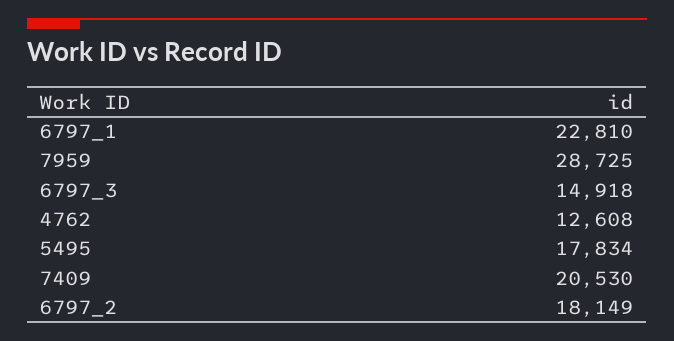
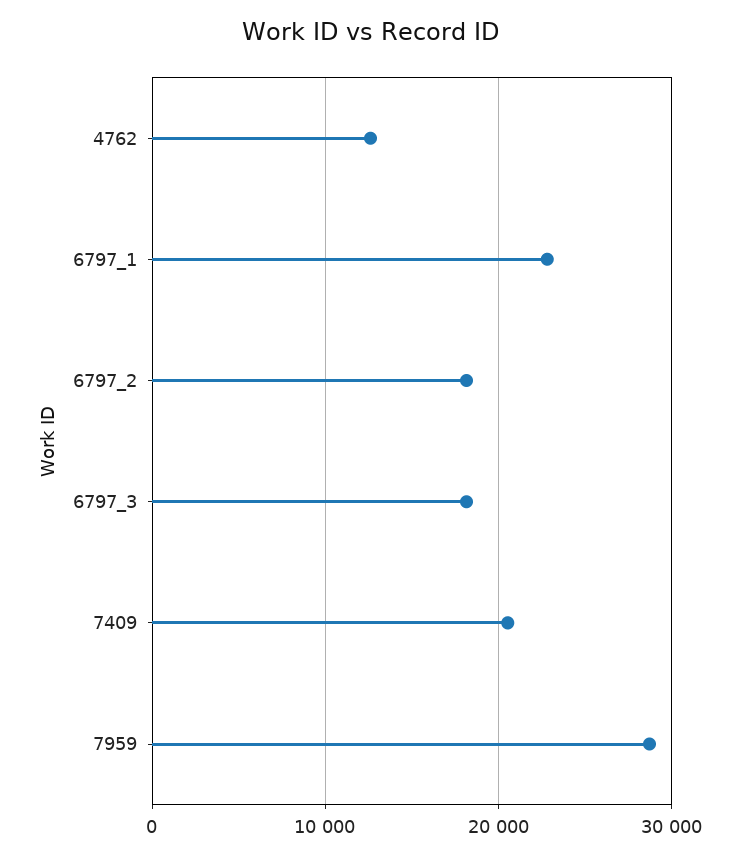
6797_3: 14918 -> 18000
5495: 17834 -> none

